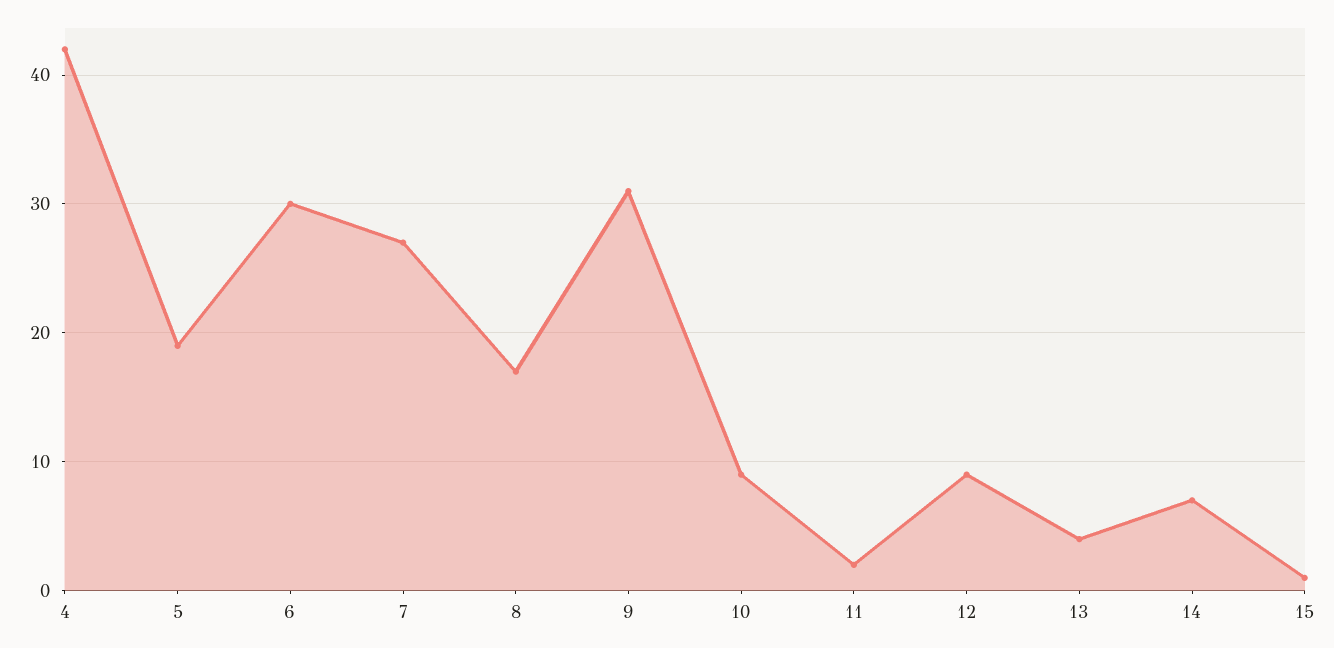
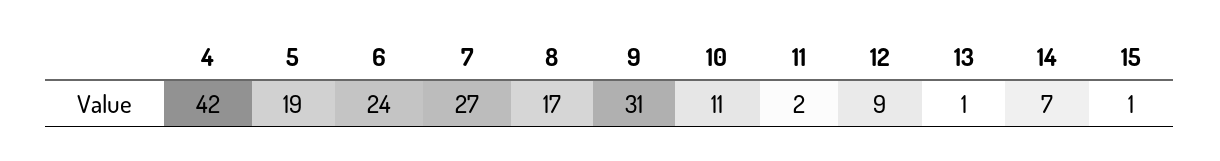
6: 30 -> 24
10: 9 -> 11
13: 4 -> 1

